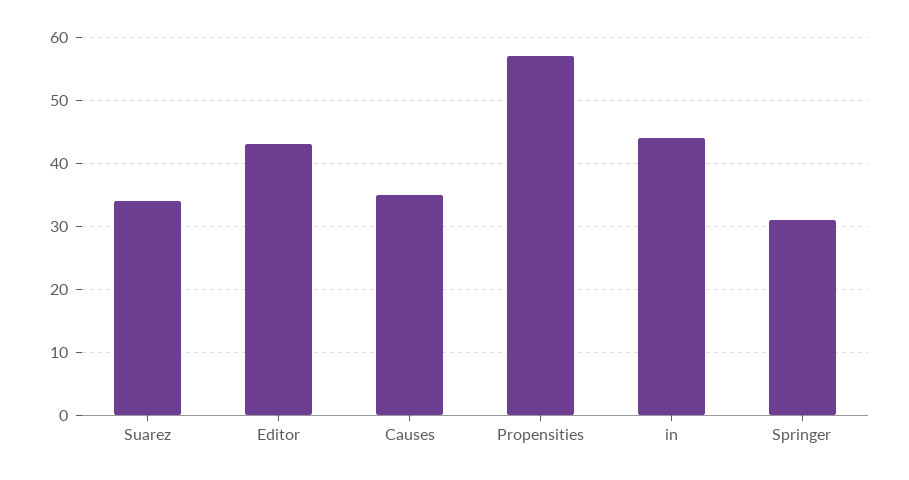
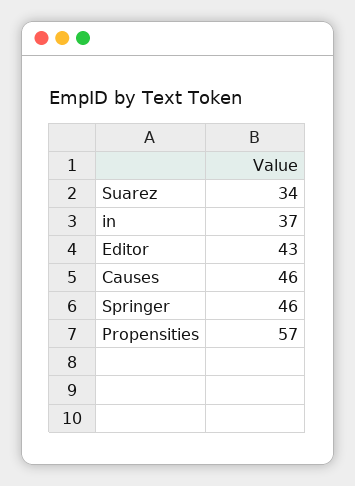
Causes: 35 -> 46
in: 44 -> 37
Springer: 31 -> 46

